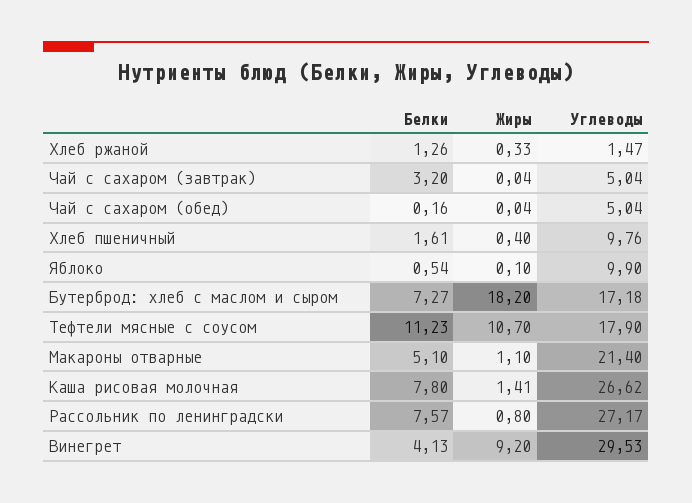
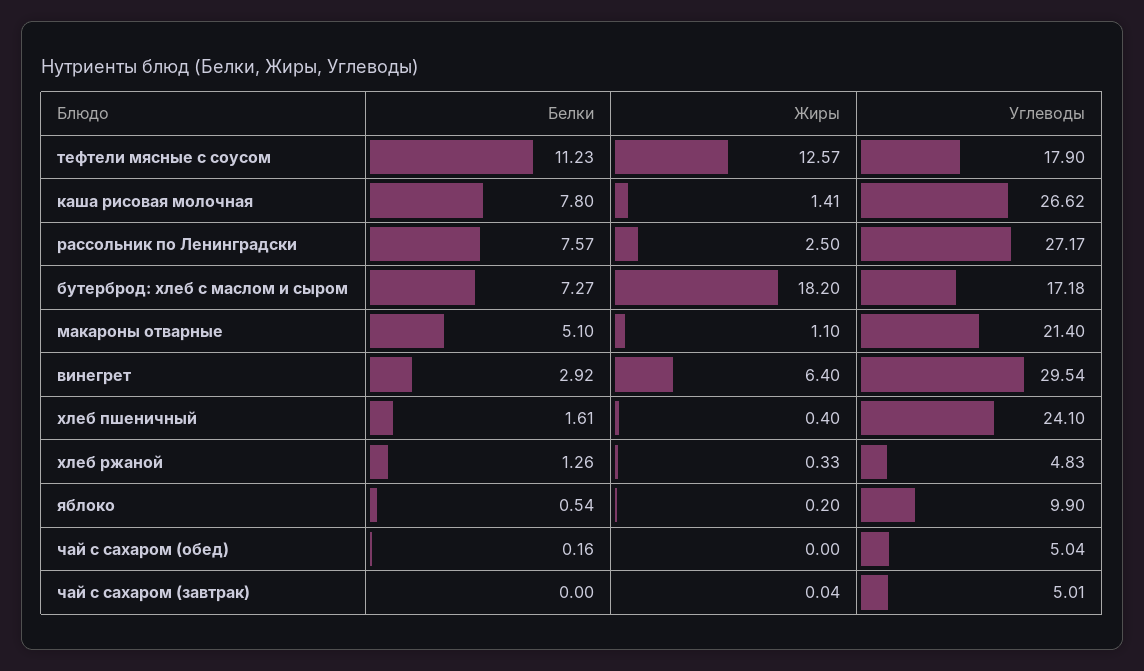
Углеводы, Хлеб ржаной: 1.47 -> 4.83
Белки, Чай с сахаром (завтрак): 3.2 -> 0
Углеводы, Чай с сахаром (завтрак): 5.04 -> 5.01
Жиры, Чай с сахаром (обед): 0.04 -> 0
Углеводы, Хлеб пшеничный: 9.76 -> 24.1
Жиры, Яблоко: 0.1 -> 0.2
Жиры, Тефтели мясные с соусом: 10.7 -> 12.57
Жиры, Рассольник по ленинградски: 0.8 -> 2.5
Белки, Винегрет: 4.13 -> 2.92
Жиры, Винегрет: 9.2 -> 6.4
Углеводы, Винегрет: 29.53 -> 29.54

